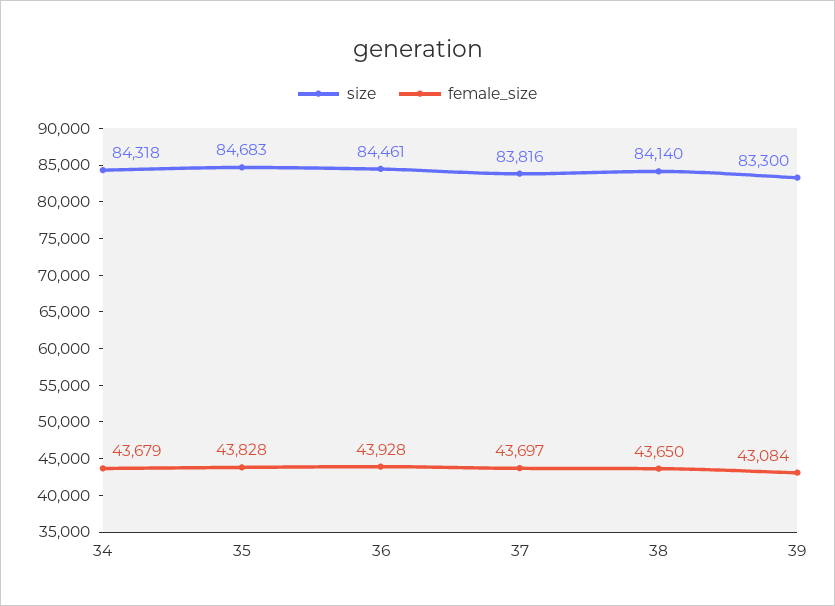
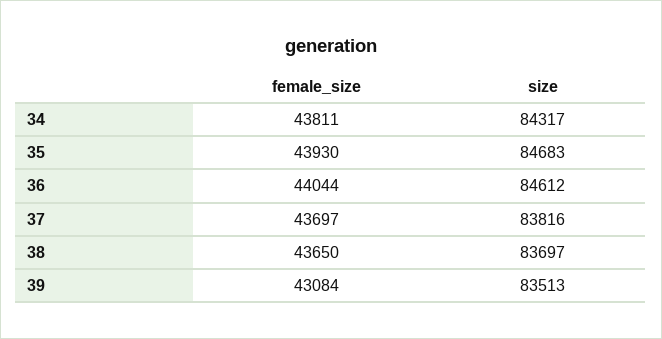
size, 34: 84318 -> 84317
female_size, 34: 43679 -> 43811
female_size, 35: 43828 -> 43930
size, 36: 84461 -> 84612
female_size, 36: 43928 -> 44044
size, 38: 84140 -> 83697
size, 39: 83300 -> 83513

